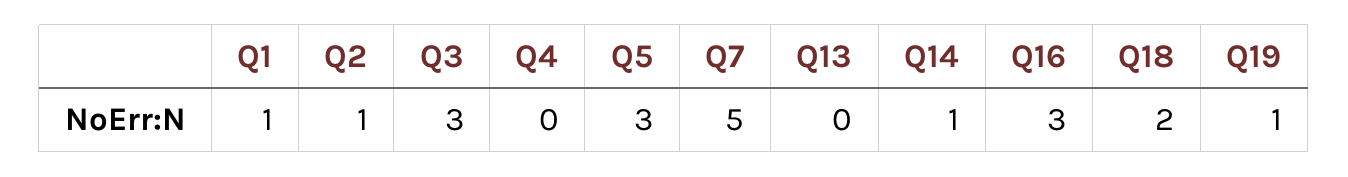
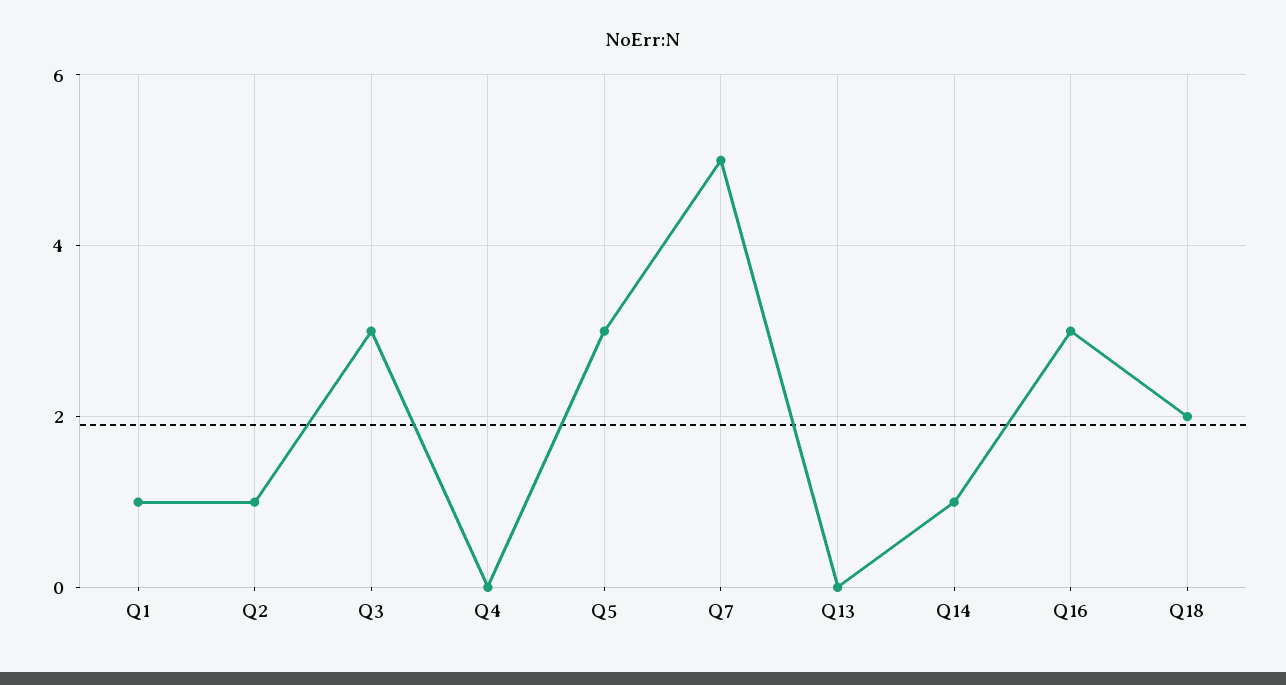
Q19: 1 -> none

